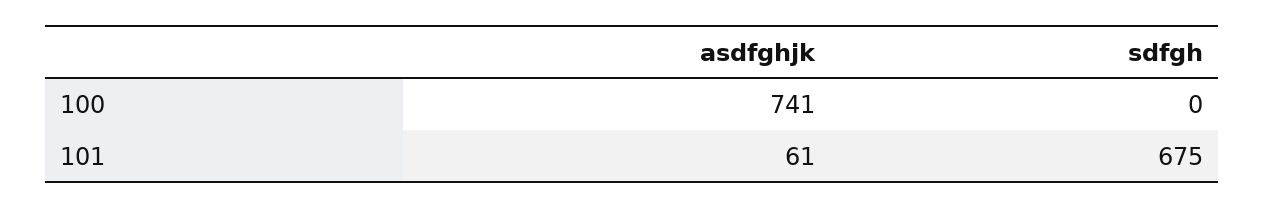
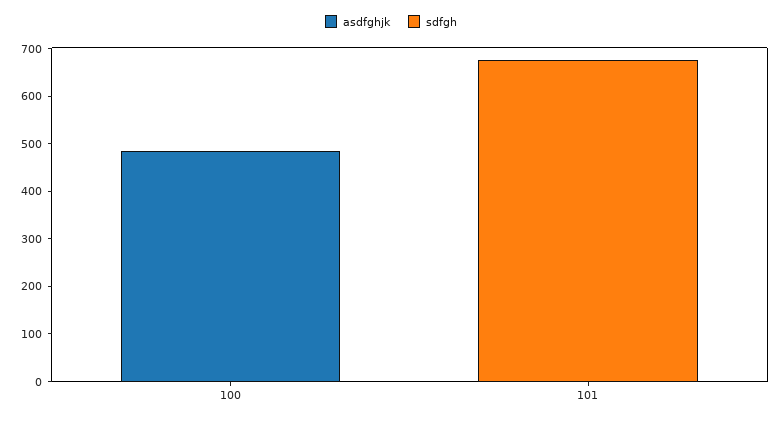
asdfghjk, 100: 741 -> 480
asdfghjk, 101: 61 -> 0

